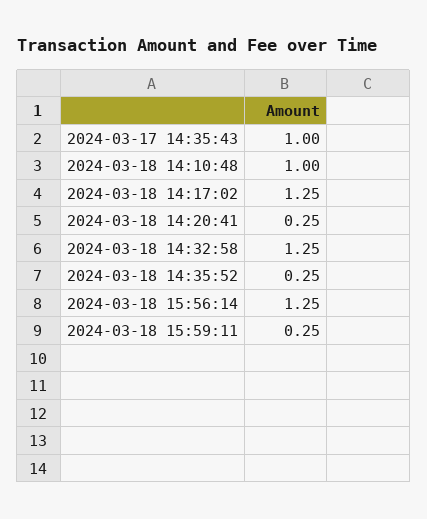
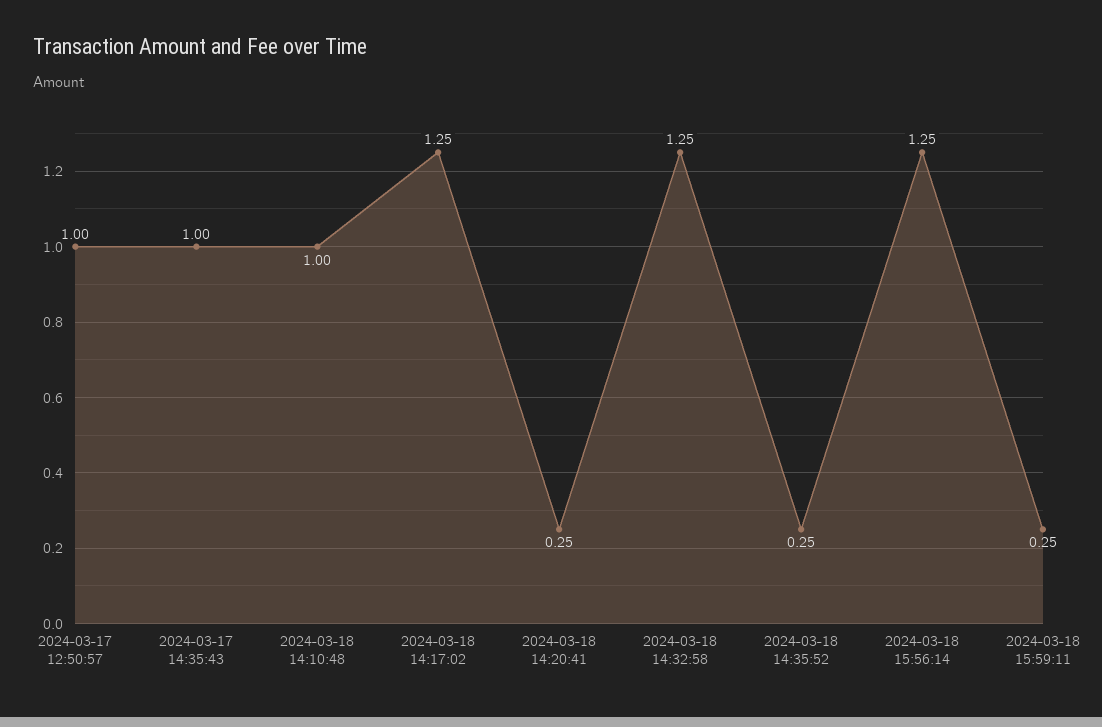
2024-03-17 12:50:57: none -> 1

